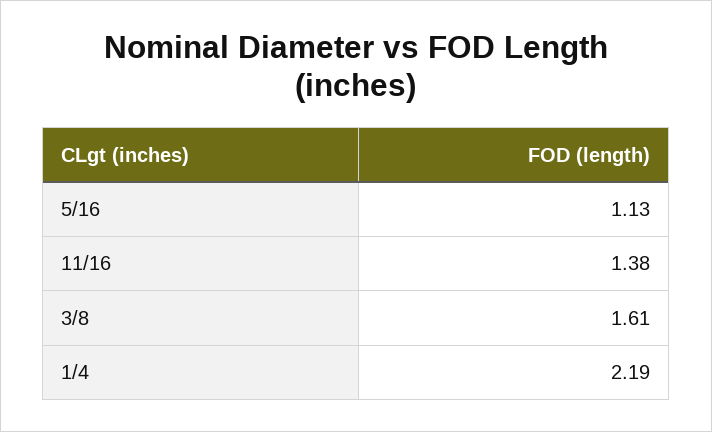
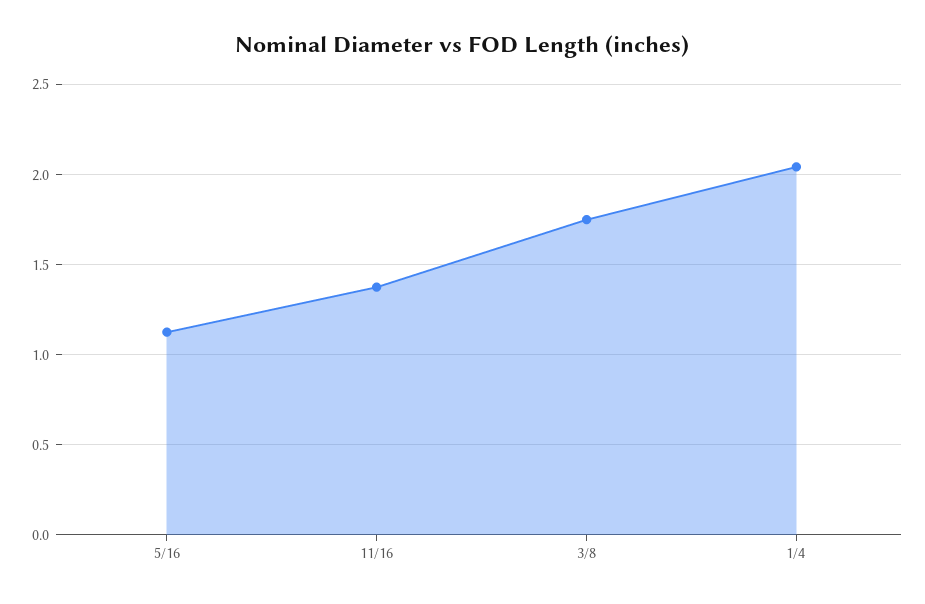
3/8: 1.61 -> 1.75
1/4: 2.19 -> 2.05

